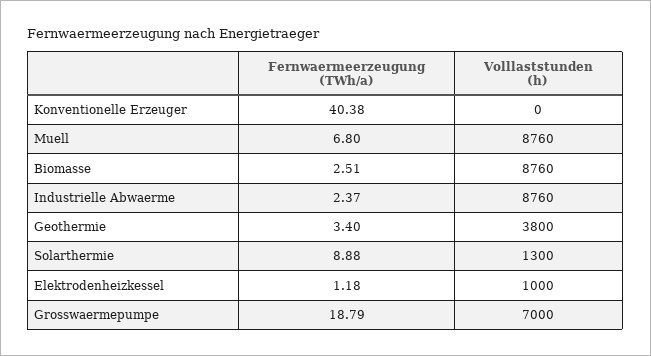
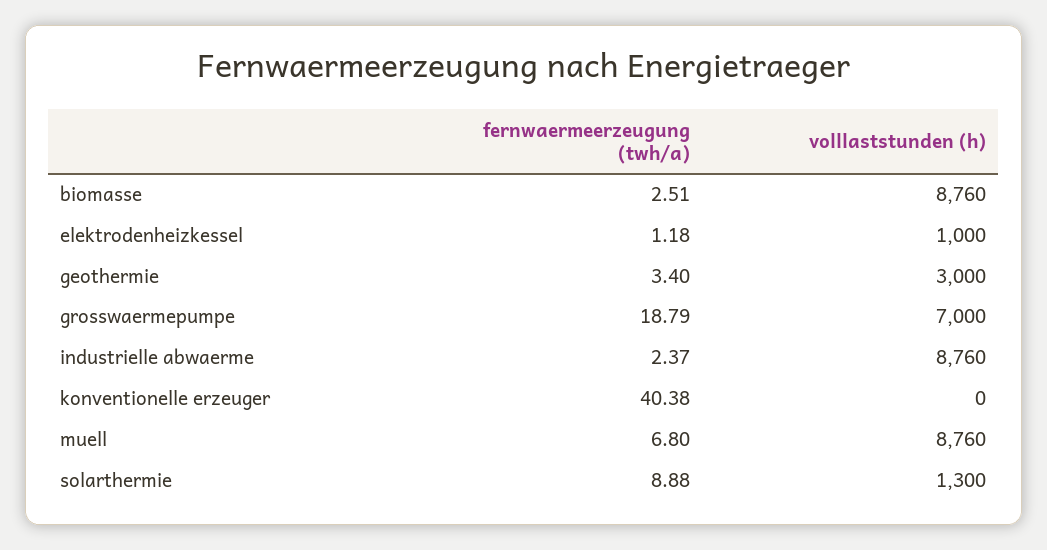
Volllaststunden (h), Geothermie: 3800 -> 3000

